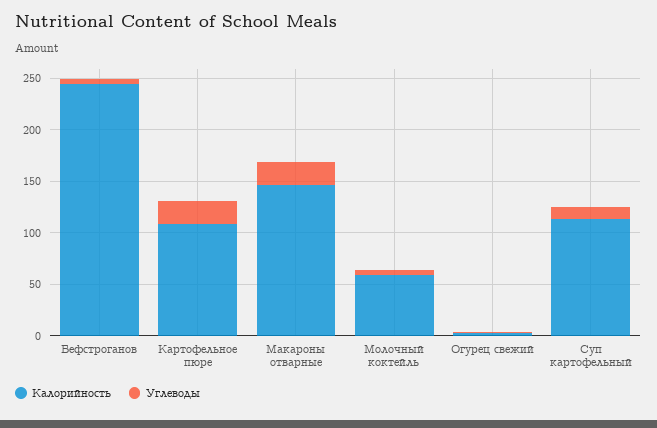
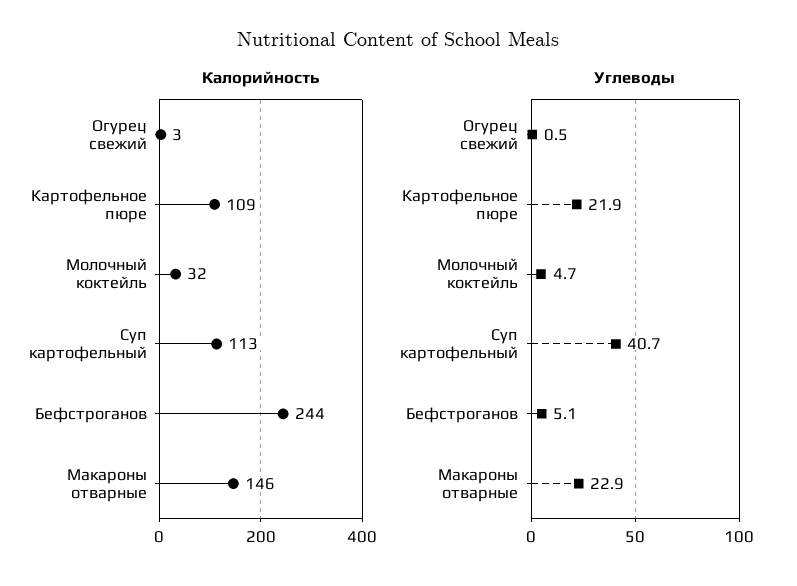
Калорийность, Молочный коктейль: 60 -> 32
Углеводы, Суп картофельный: 10 -> 40.7

